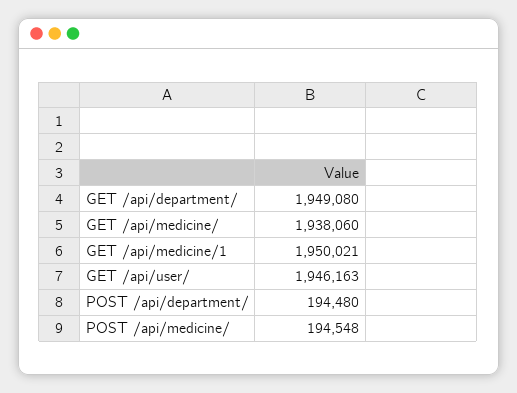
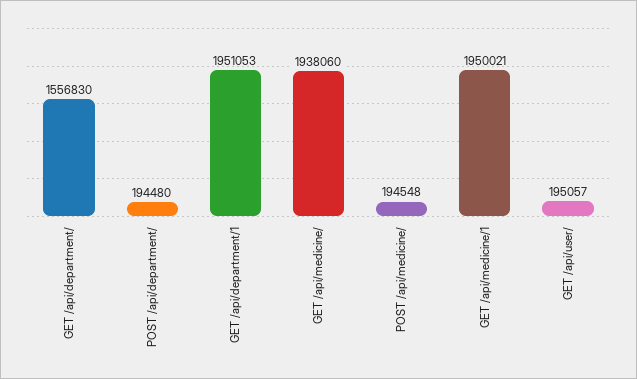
GET /api/department/: 1949080 -> 1556830
GET /api/user/: 1946163 -> 195057
GET /api/department/1: none -> 1951053

